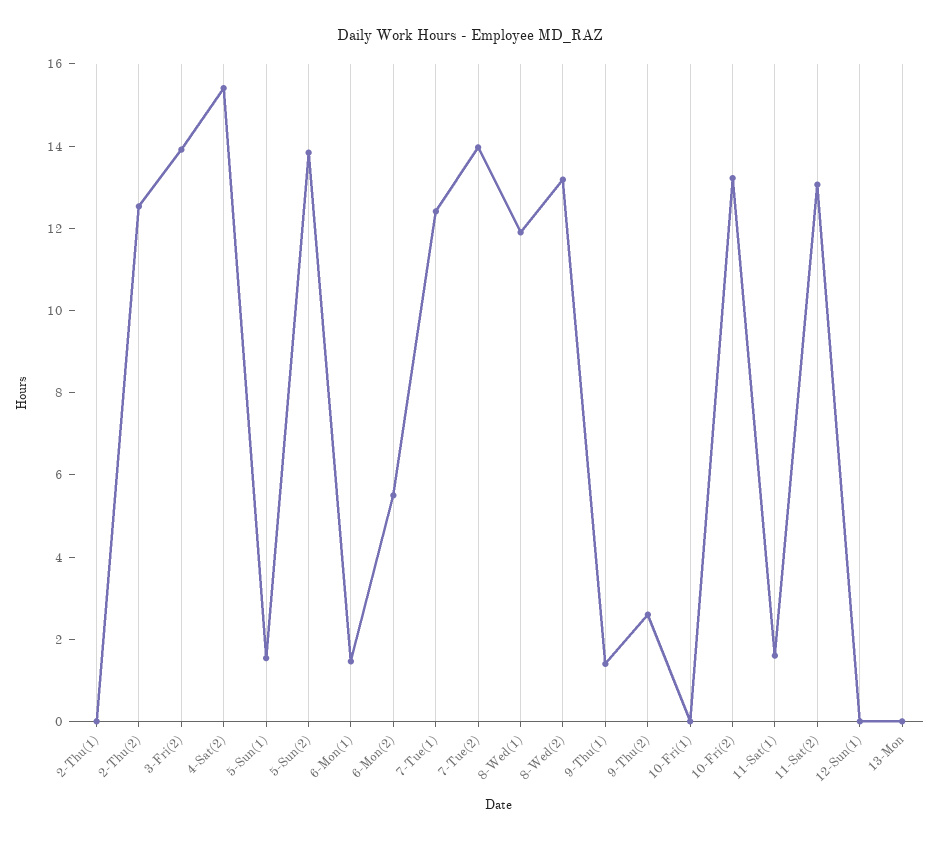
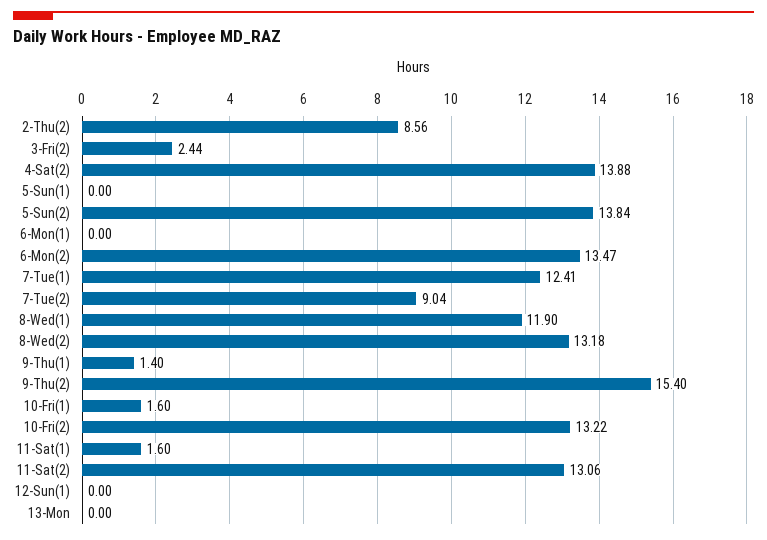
2-Thu(1): 0 -> none
2-Thu(2): 12.5 -> 8.56
3-Fri(2): 14 -> 2.44
4-Sat(2): 15.5 -> 13.88
5-Sun(1): 1.5 -> 0
6-Mon(1): 1.5 -> 0
6-Mon(2): 5.5 -> 13.47
7-Tue(2): 14 -> 9.04
9-Thu(2): 2.5 -> 15.4
10-Fri(1): 0 -> 1.6

